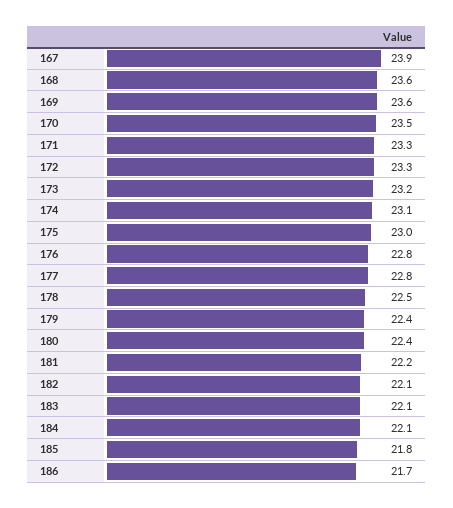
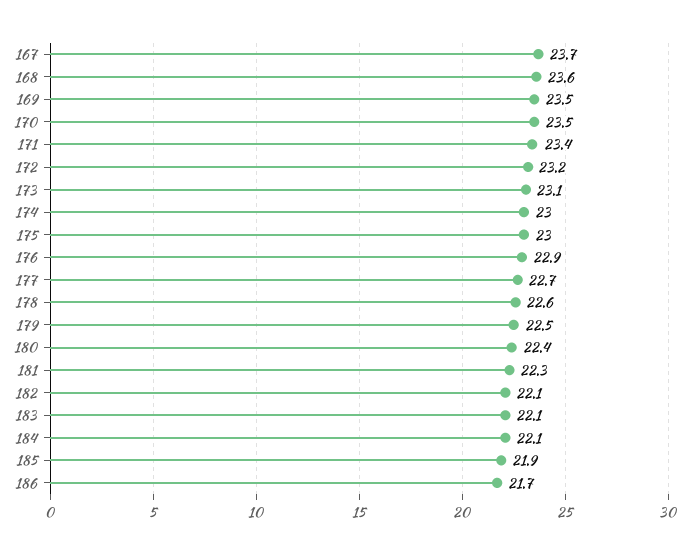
167: 23.9 -> 23.7
169: 23.6 -> 23.5
171: 23.3 -> 23.4
172: 23.3 -> 23.2
173: 23.2 -> 23.1
174: 23.1 -> 23
176: 22.8 -> 22.9
177: 22.8 -> 22.7
178: 22.5 -> 22.6
179: 22.4 -> 22.5
181: 22.2 -> 22.3
185: 21.8 -> 21.9

